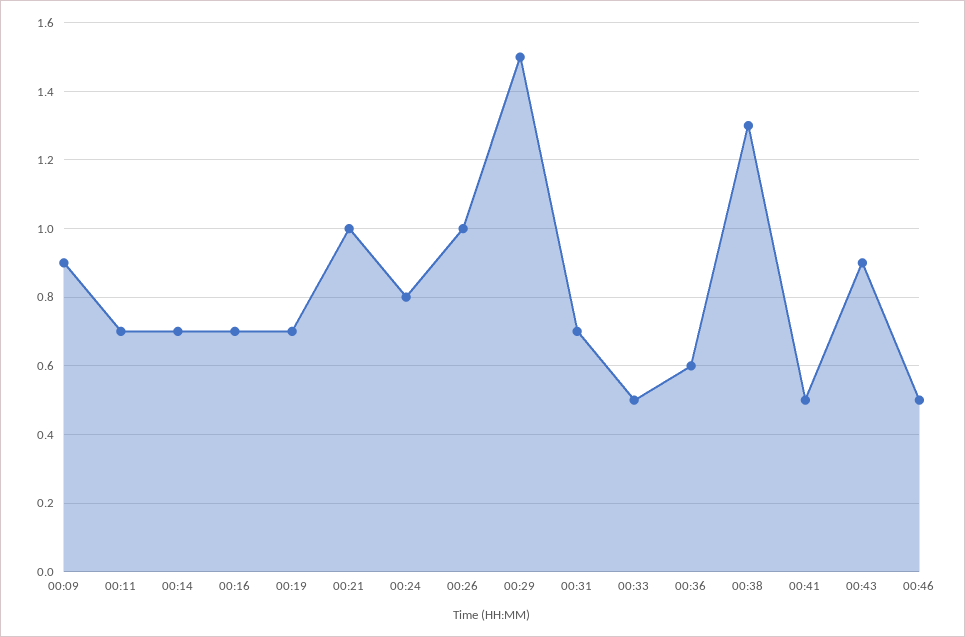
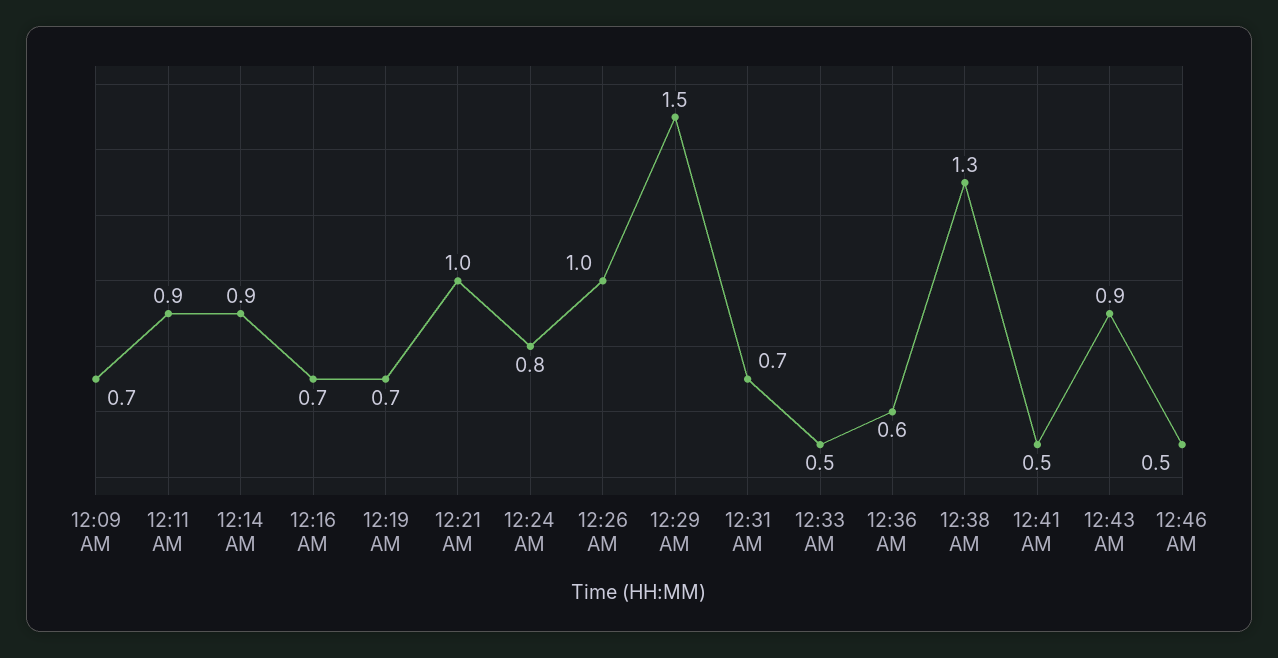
00:09: 0.9 -> 0.7
00:11: 0.7 -> 0.9
00:14: 0.7 -> 0.9

